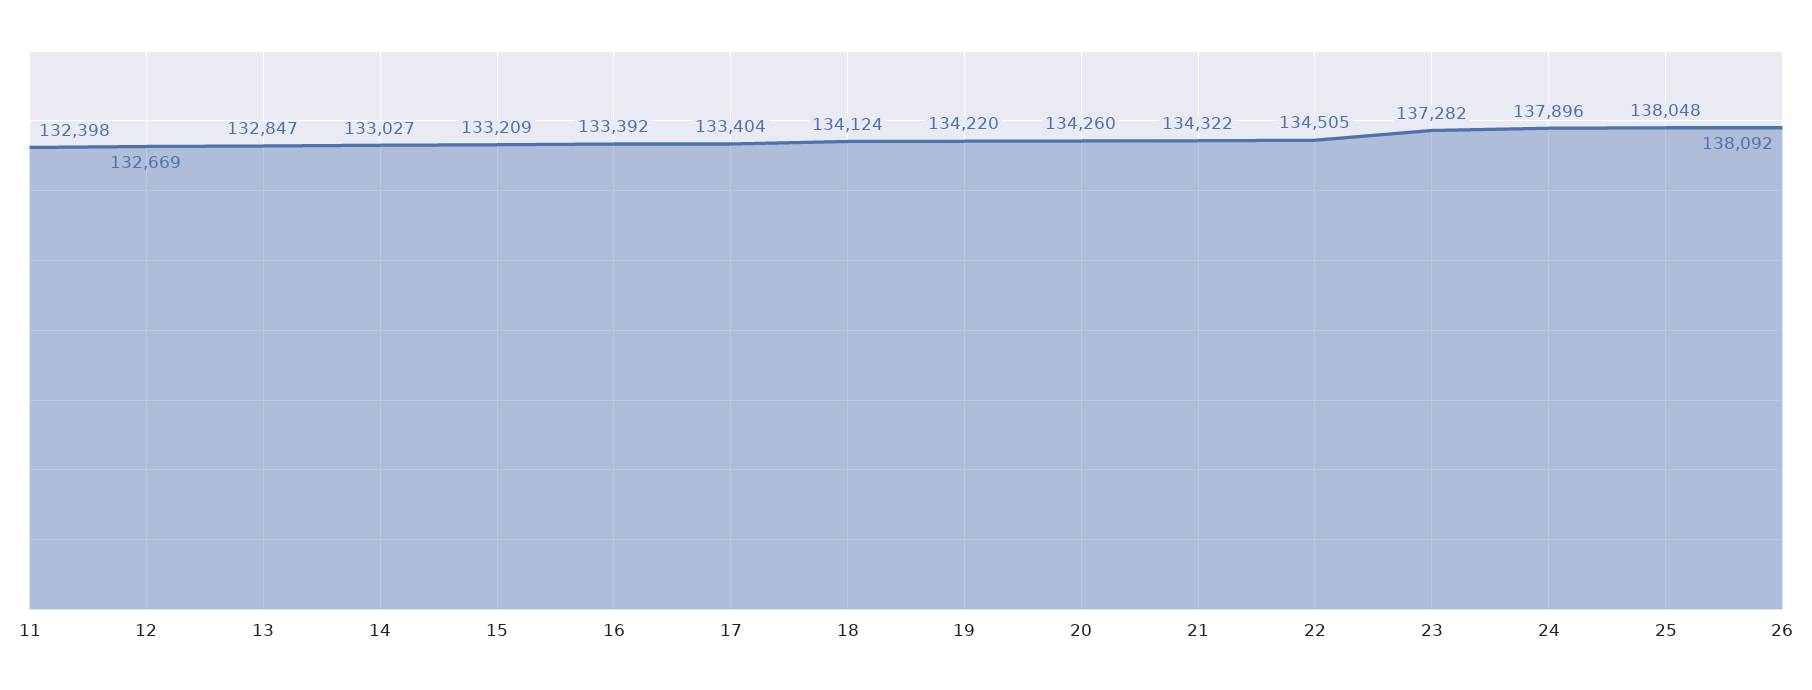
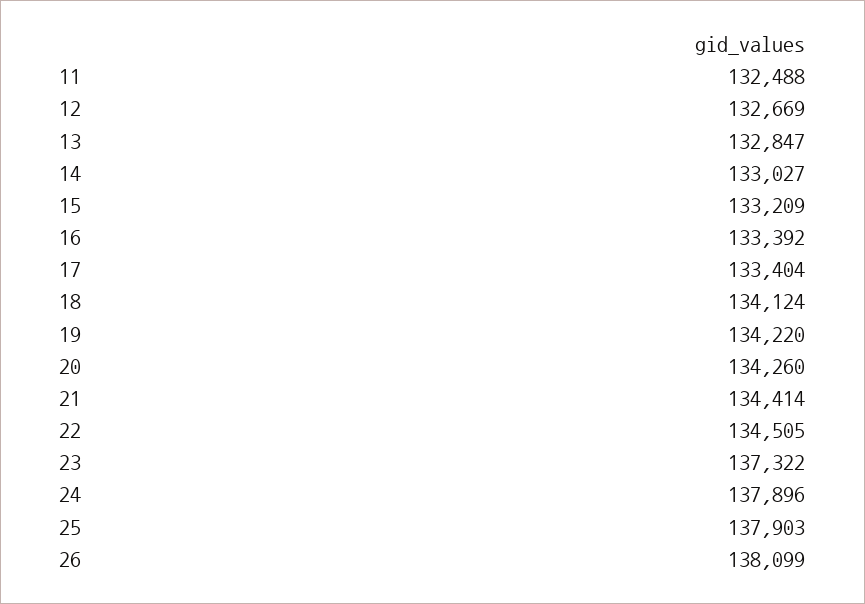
11: 132398 -> 132488
21: 134322 -> 134414
23: 137282 -> 137322
25: 138048 -> 137903
26: 138092 -> 138099

